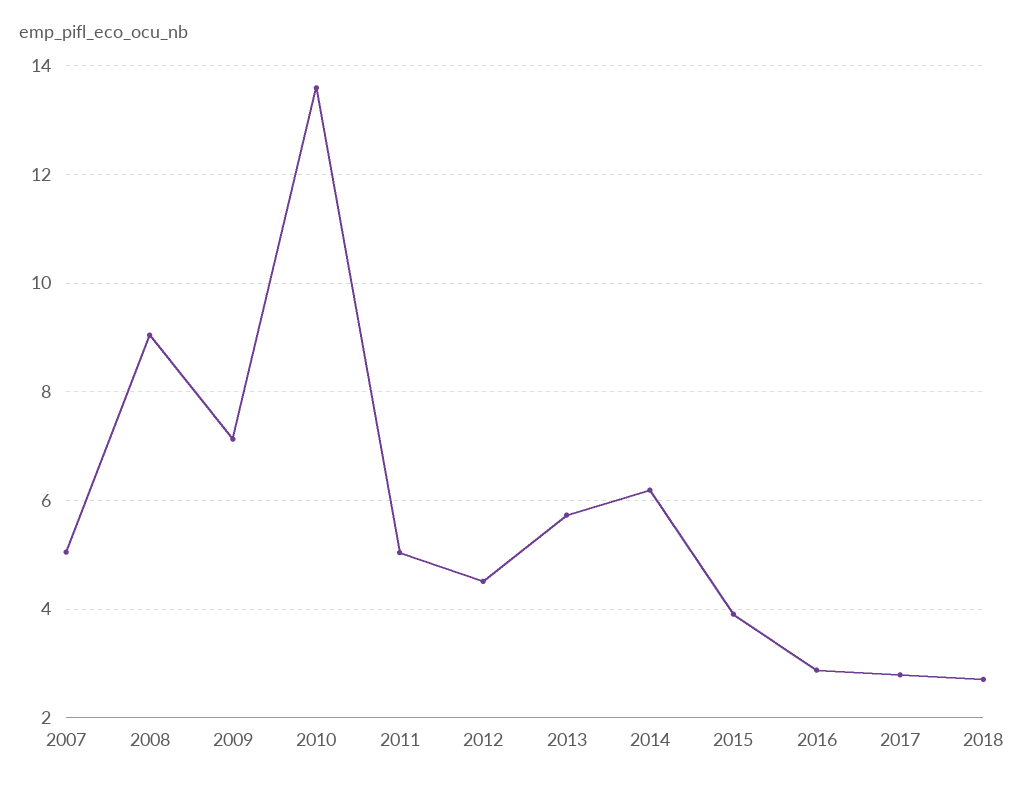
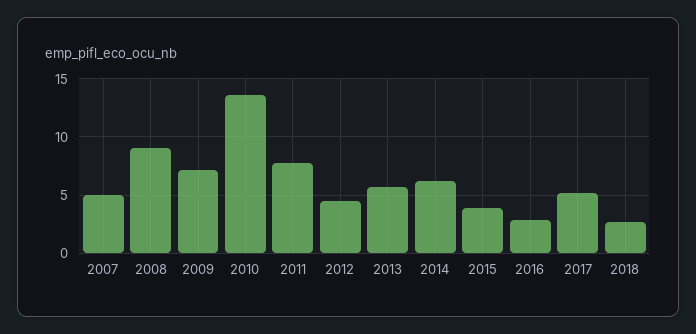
2011: 5 -> 8
2017: 2.8 -> 5

